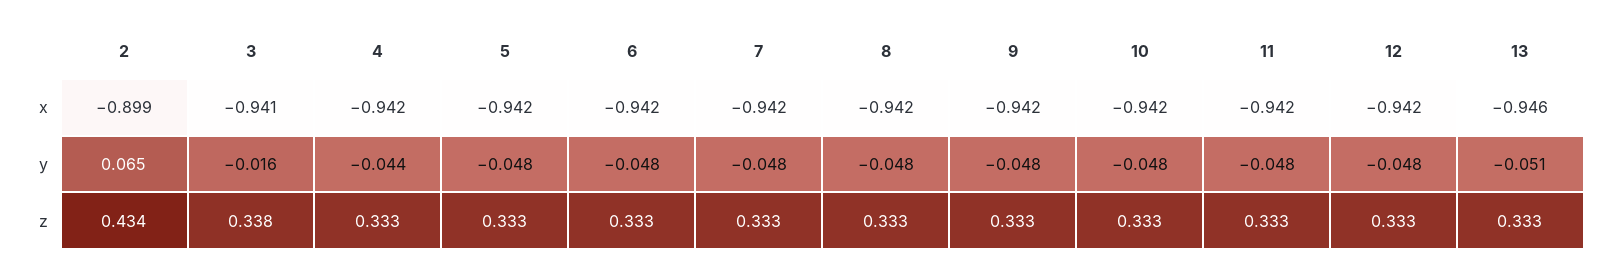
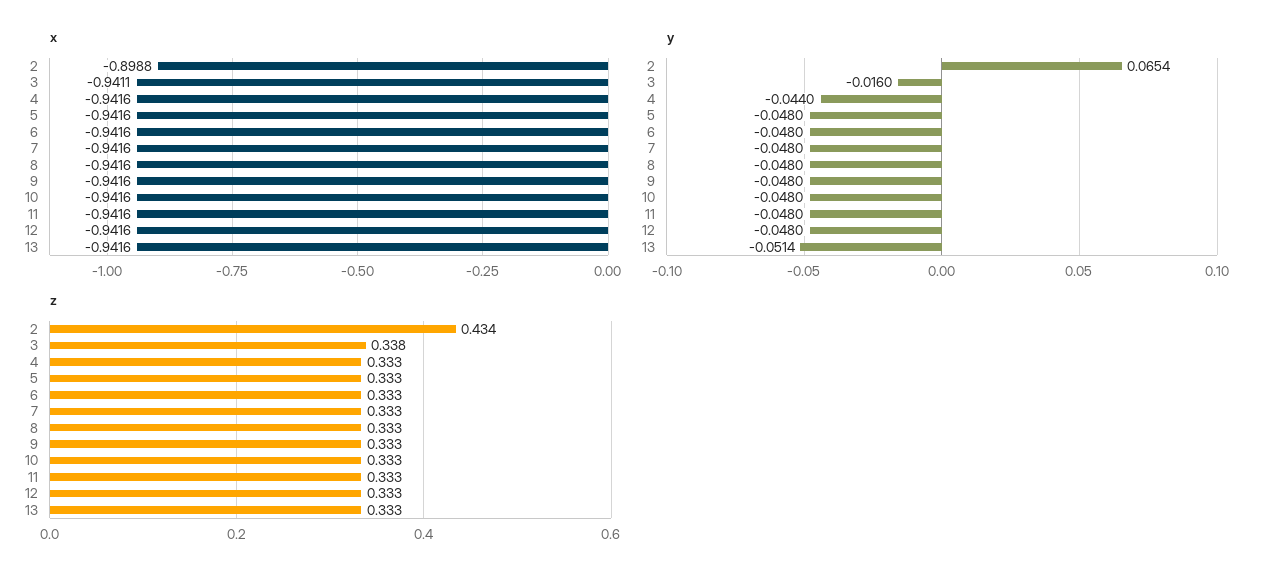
x, 13: -0.946 -> -0.9416

